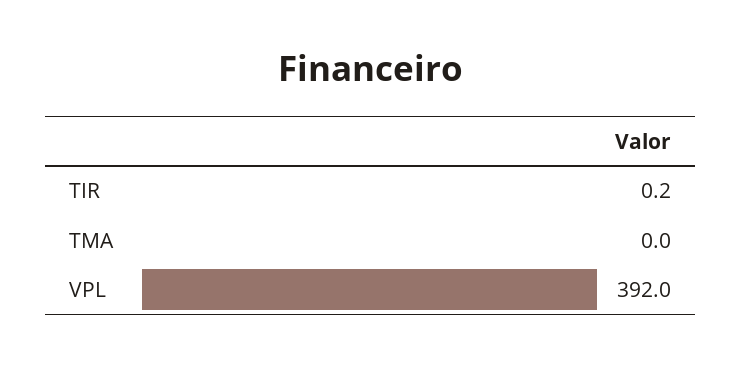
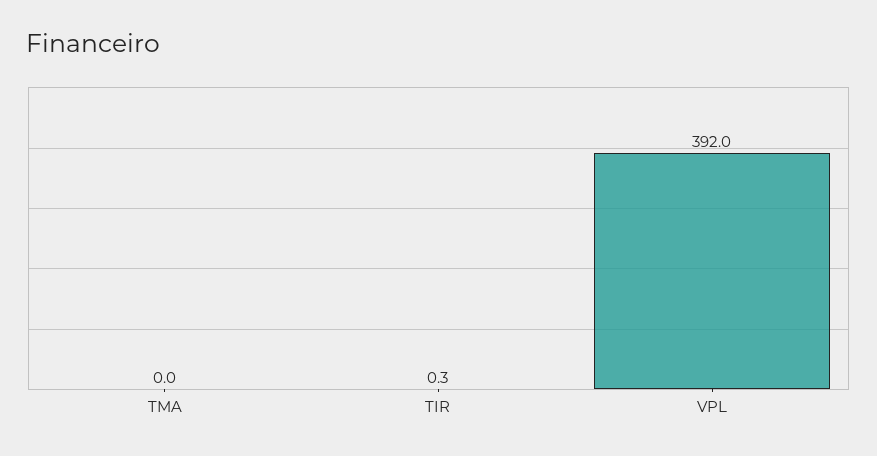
TIR: 0.2 -> 0.3

